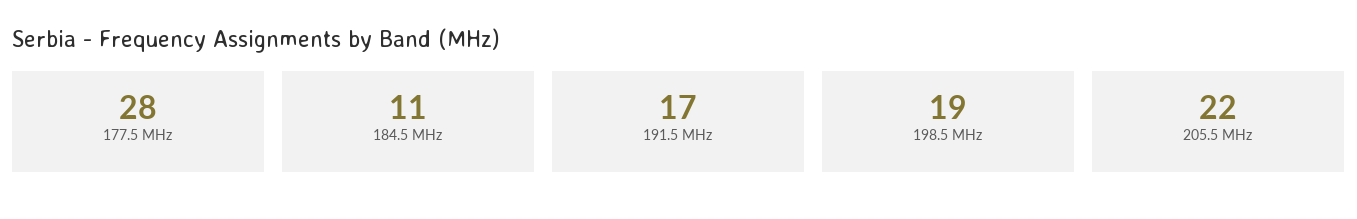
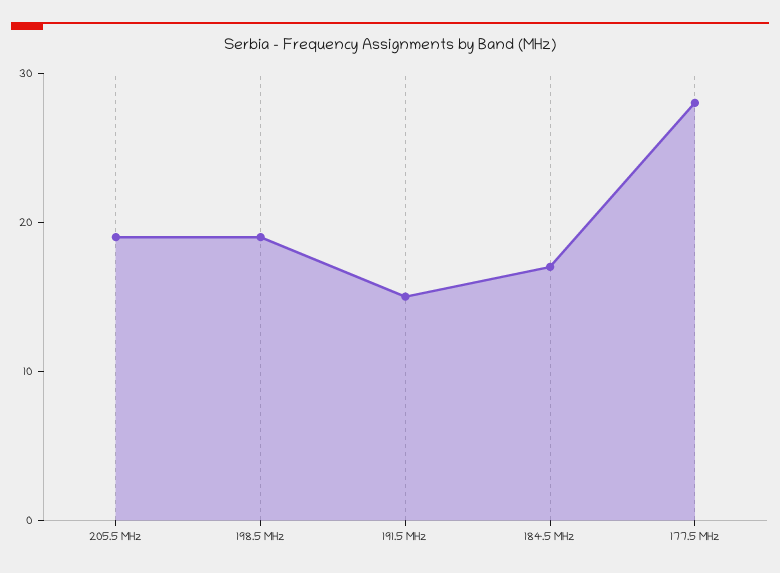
184.5 MHz: 11 -> 17
191.5 MHz: 17 -> 15
205.5 MHz: 22 -> 19

